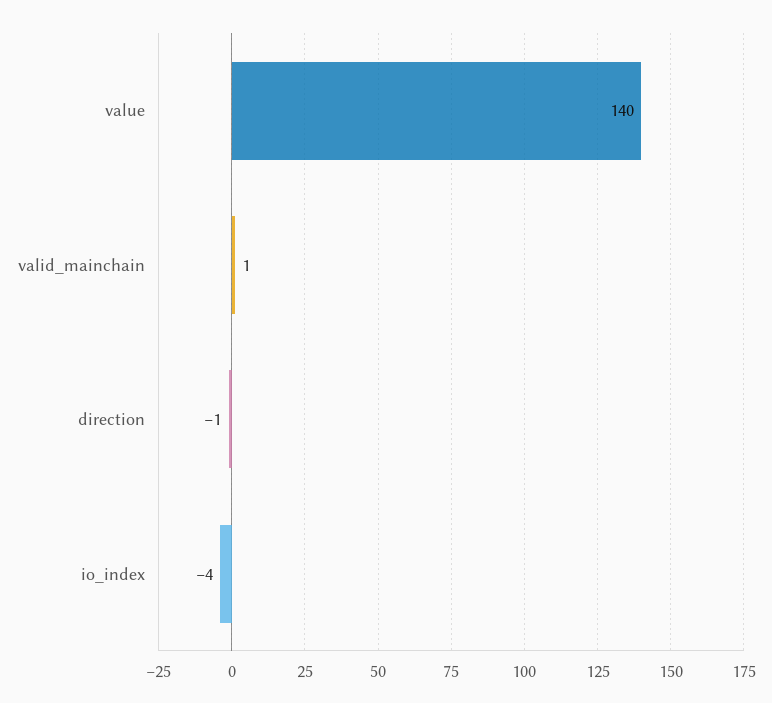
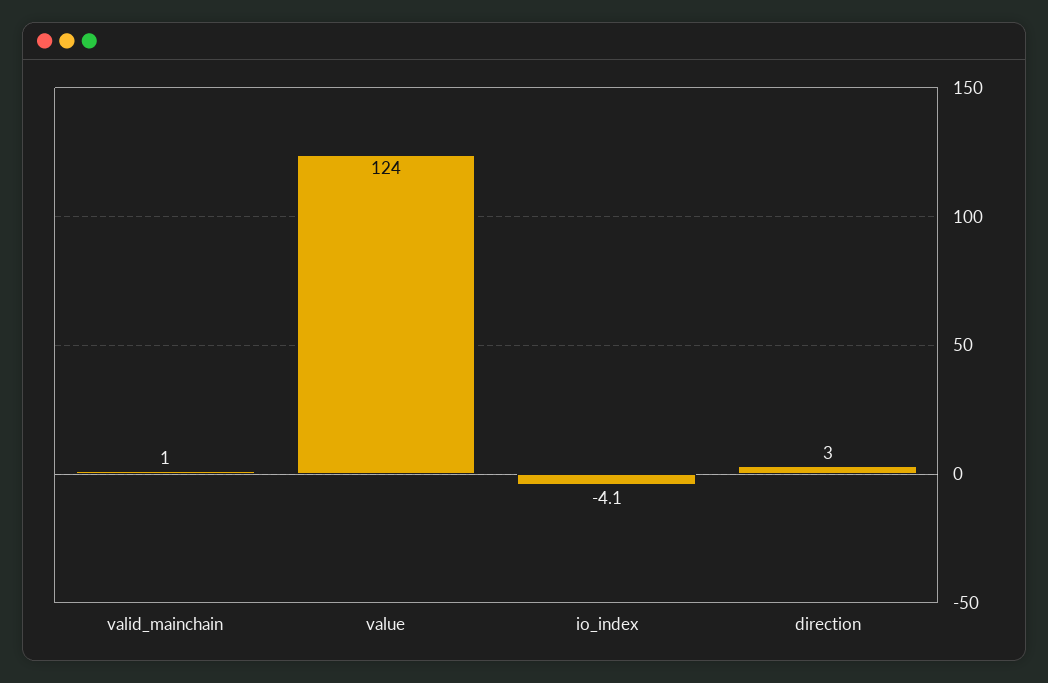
value: 140 -> 124
direction: -1 -> 3

